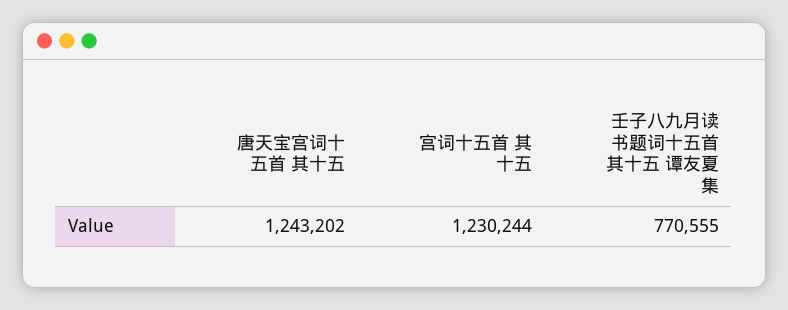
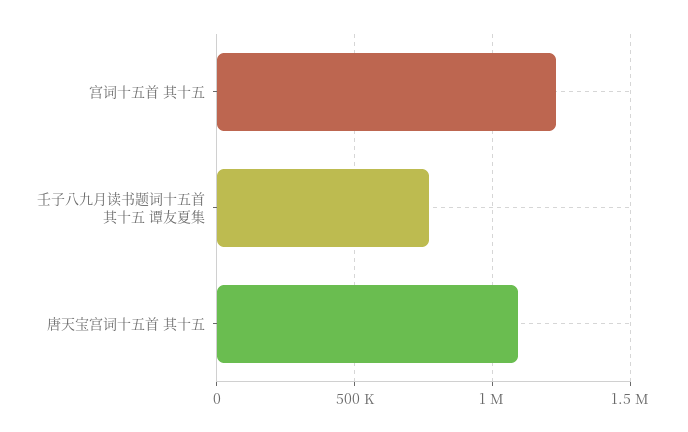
唐天宝宫词十五首 其十五: 1243202 -> 1100000

